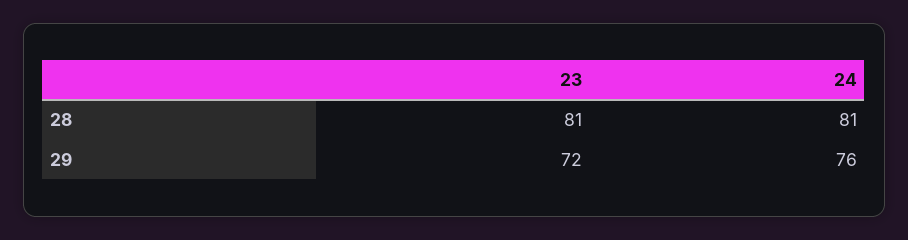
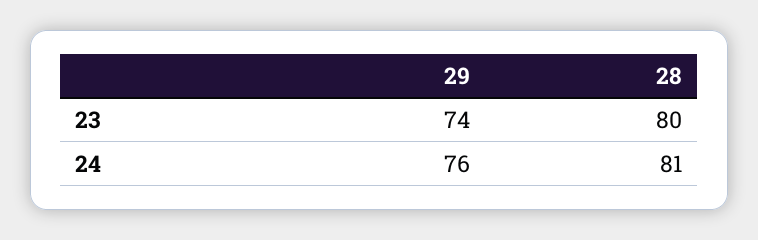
23, 28: 81 -> 80
23, 29: 72 -> 74

